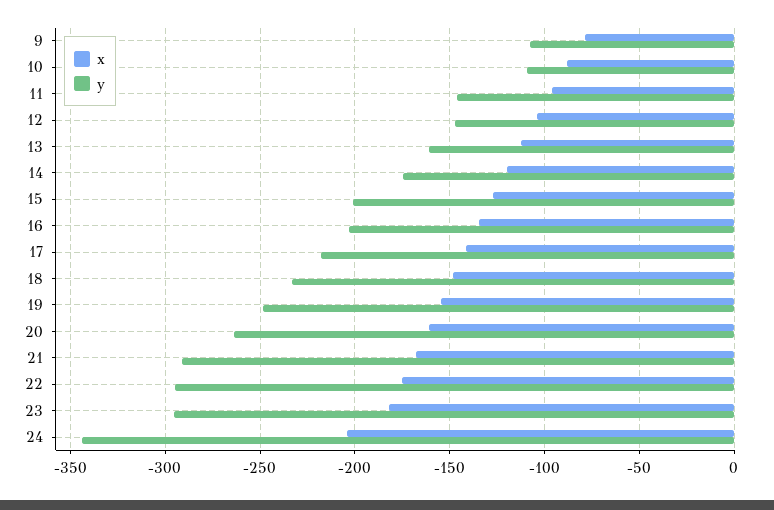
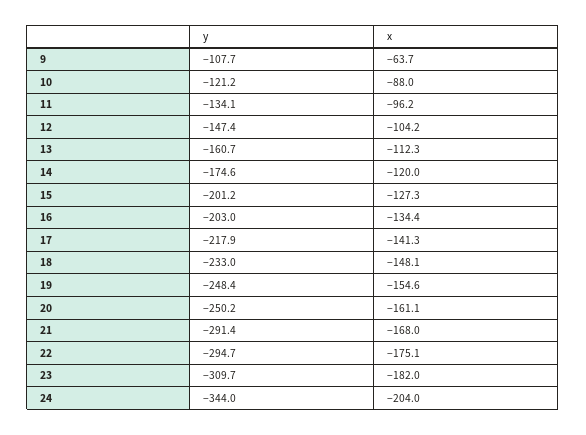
x, 9: -80 -> -63.7
y, 10: -110 -> -121.2
y, 11: -145 -> -134.1
y, 20: -265 -> -250.2
y, 23: -295 -> -309.7

